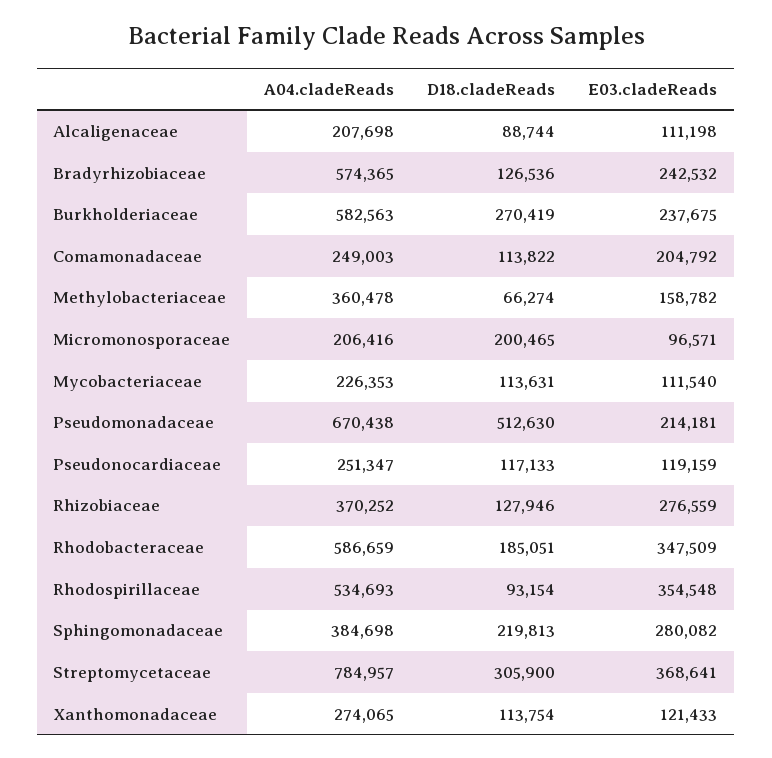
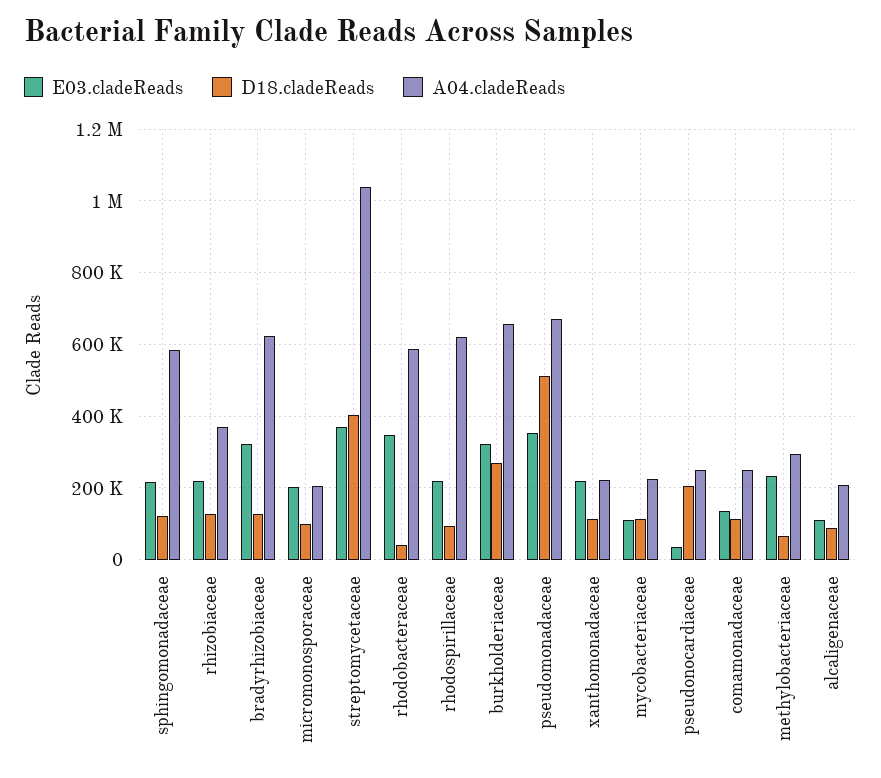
A04.cladeReads, Bradyrhizobiaceae: 574365 -> 620000
E03.cladeReads, Bradyrhizobiaceae: 242532 -> 320000
A04.cladeReads, Burkholderiaceae: 582563 -> 660000
E03.cladeReads, Burkholderiaceae: 237675 -> 320000
E03.cladeReads, Comamonadaceae: 204792 -> 140000
A04.cladeReads, Methylobacteriaceae: 360478 -> 300000
E03.cladeReads, Methylobacteriaceae: 158782 -> 240000
D18.cladeReads, Micromonosporaceae: 200465 -> 100000
E03.cladeReads, Micromonosporaceae: 96571 -> 200000
E03.cladeReads, Pseudomonadaceae: 214181 -> 360000
D18.cladeReads, Pseudonocardiaceae: 117133 -> 200000
E03.cladeReads, Pseudonocardiaceae: 119159 -> 40000
E03.cladeReads, Rhizobiaceae: 276559 -> 220000
D18.cladeReads, Rhodobacteraceae: 185051 -> 40000
A04.cladeReads, Rhodospirillaceae: 534693 -> 620000
E03.cladeReads, Rhodospirillaceae: 354548 -> 220000
A04.cladeReads, Sphingomonadaceae: 384698 -> 580000
D18.cladeReads, Sphingomonadaceae: 219813 -> 120000
E03.cladeReads, Sphingomonadaceae: 280082 -> 220000
A04.cladeReads, Streptomycetaceae: 784957 -> 1040000
D18.cladeReads, Streptomycetaceae: 305900 -> 400000
A04.cladeReads, Xanthomonadaceae: 274065 -> 220000
E03.cladeReads, Xanthomonadaceae: 121433 -> 220000

